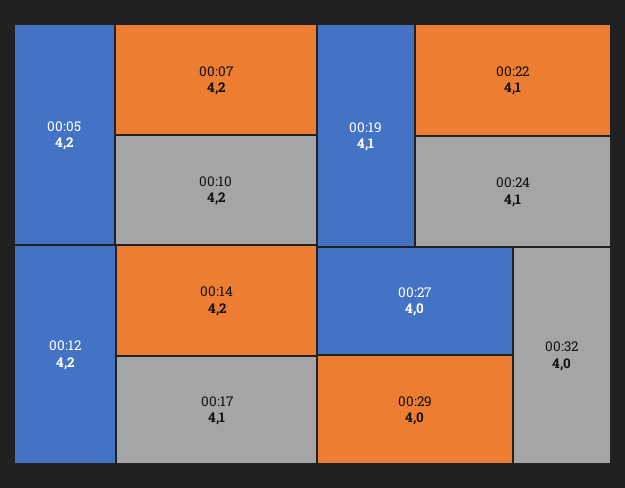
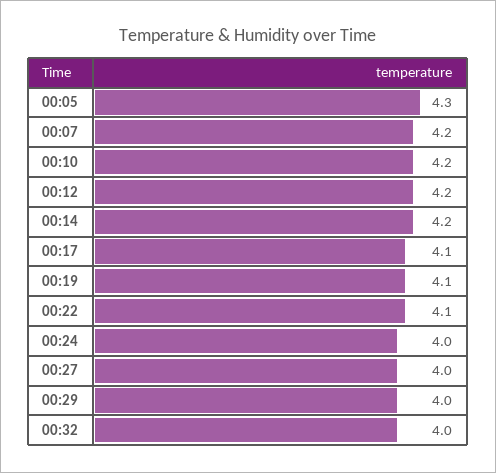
00:05: 4.2 -> 4.3
00:24: 4.1 -> 4

